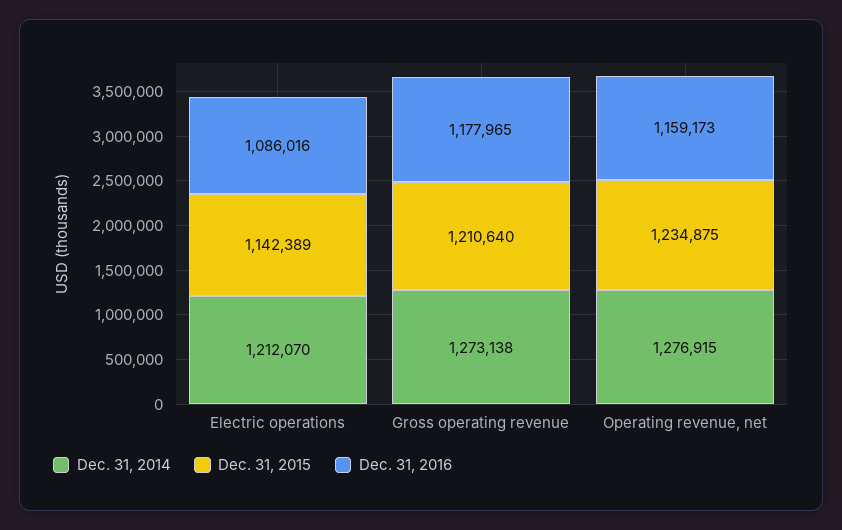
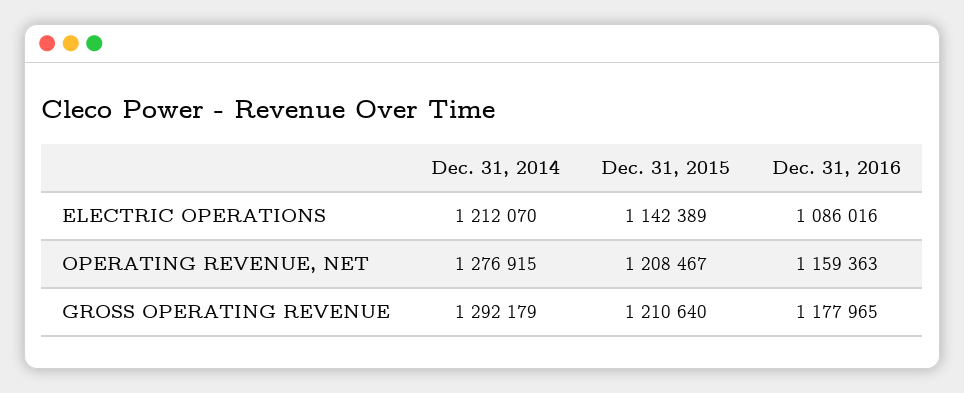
Dec. 31, 2014, Gross operating revenue: 1273138 -> 1292179
Dec. 31, 2015, Operating revenue, net: 1234875 -> 1208467
Dec. 31, 2016, Operating revenue, net: 1159173 -> 1159363

